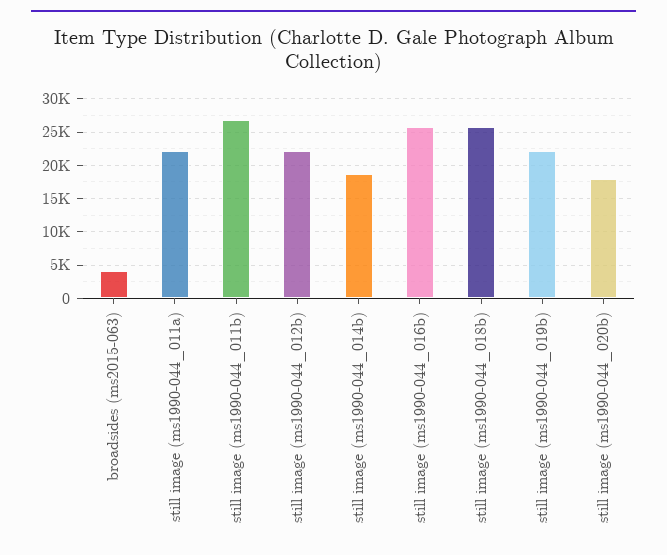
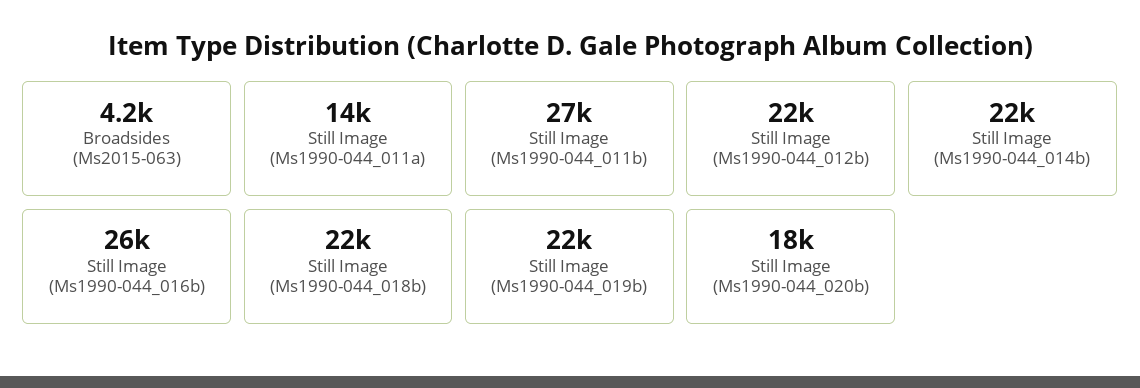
still image (ms1990-044_011a): 22000 -> 14000
still image (ms1990-044_014b): 19000 -> 22000
still image (ms1990-044_018b): 26000 -> 22000

